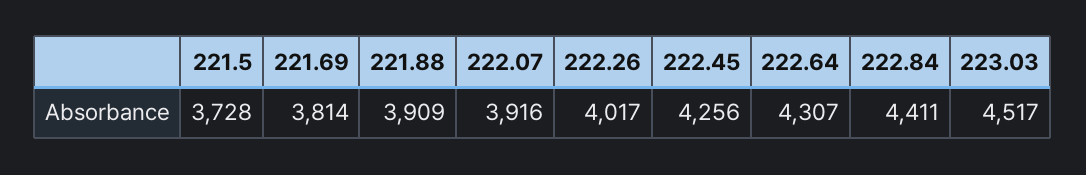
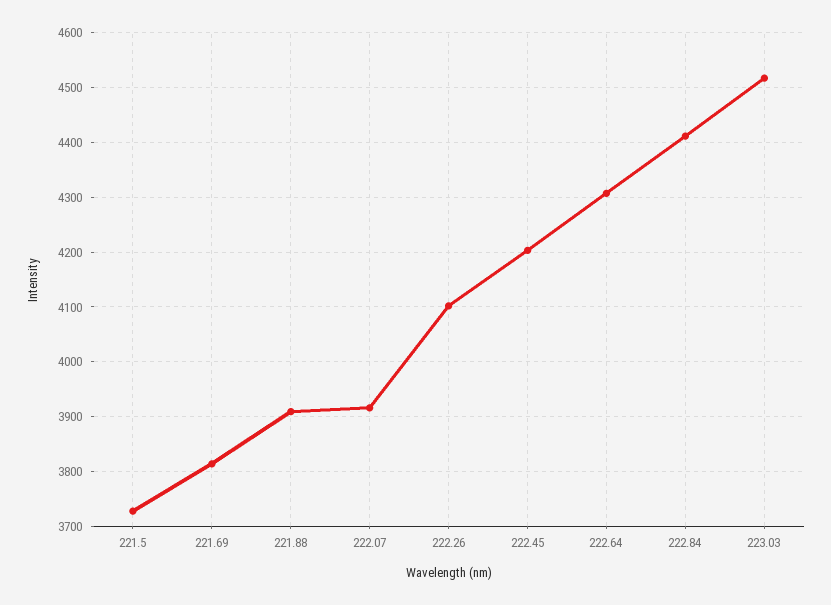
222.26: 4017 -> 4100
222.45: 4256 -> 4200

